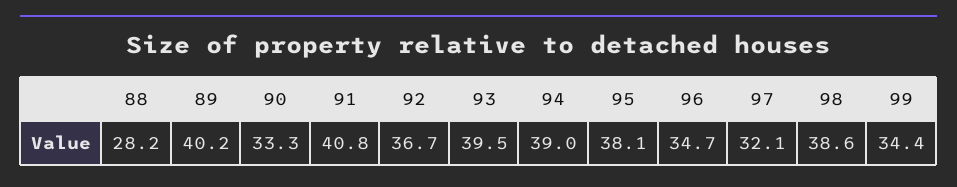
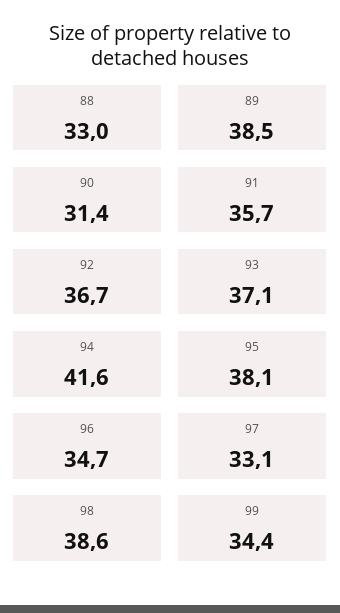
88: 28.2 -> 33
89: 40.2 -> 38.5
90: 33.3 -> 31.4
91: 40.8 -> 35.7
93: 39.5 -> 37.1
94: 39 -> 41.6
97: 32.1 -> 33.1

